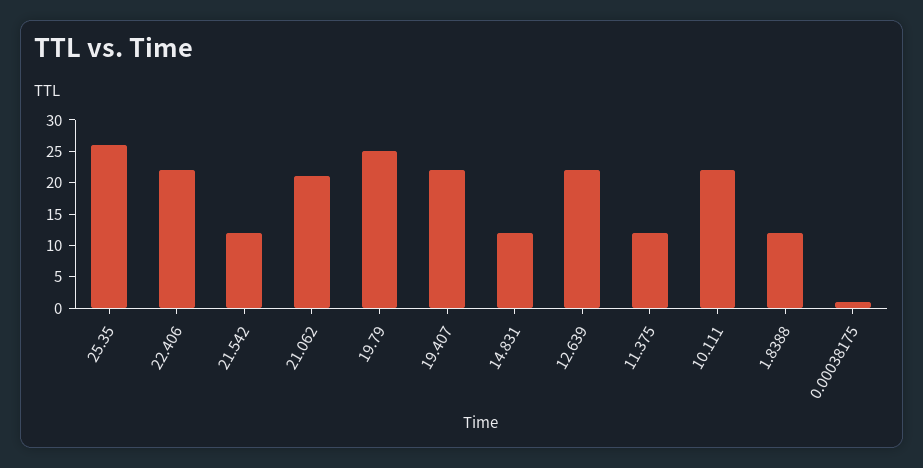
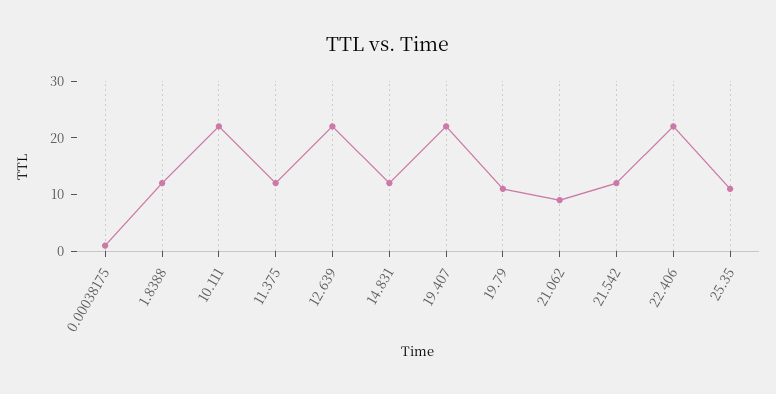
25.35: 25 -> 10
21.062: 20 -> 10
19.79: 25 -> 10

